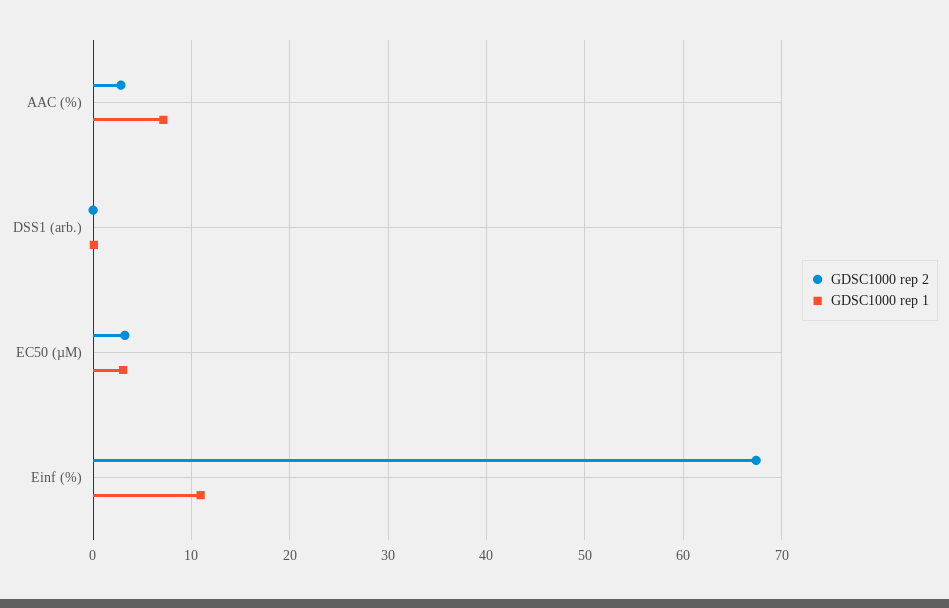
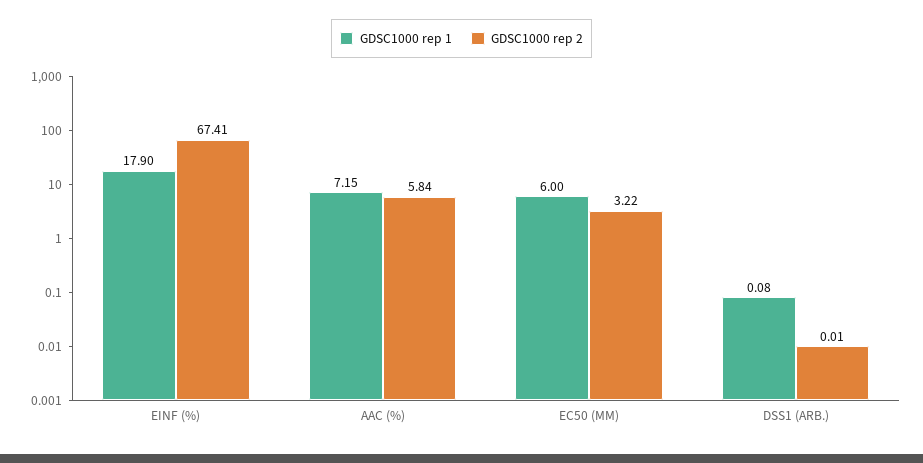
GDSC1000 rep 2, AAC (%): 3 -> 5.84
GDSC1000 rep 1, EC50 (µM): 3 -> 6
GDSC1000 rep 1, Einf (%): 11 -> 17.9

